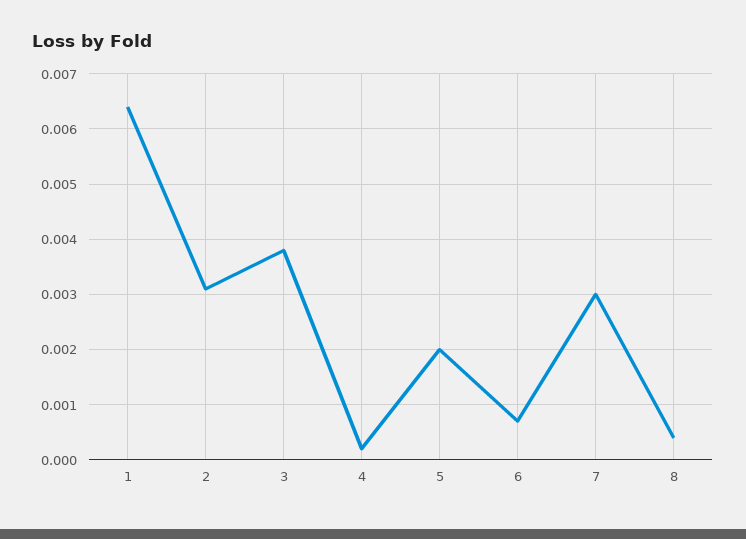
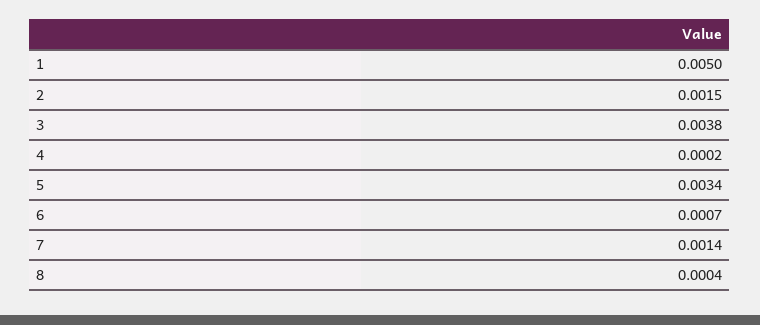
1: 0.0065 -> 0.005
2: 0.003 -> 0.0015
5: 0.002 -> 0.0034
7: 0.003 -> 0.0014

